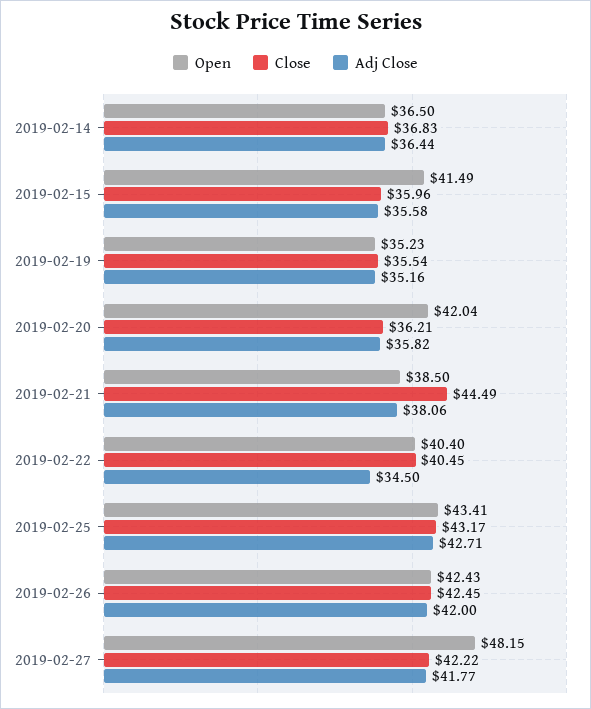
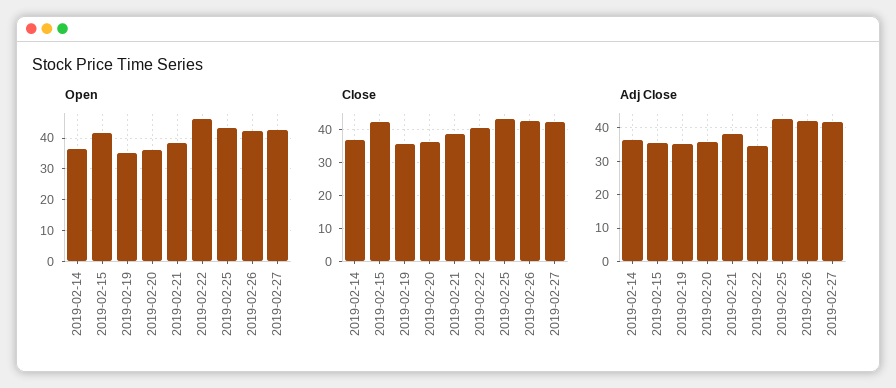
Close, 2019-02-15: 35.96 -> 42
Open, 2019-02-20: 42.04 -> 36
Close, 2019-02-21: 44.49 -> 38
Open, 2019-02-22: 40.4 -> 46
Open, 2019-02-27: 48.15 -> 42

